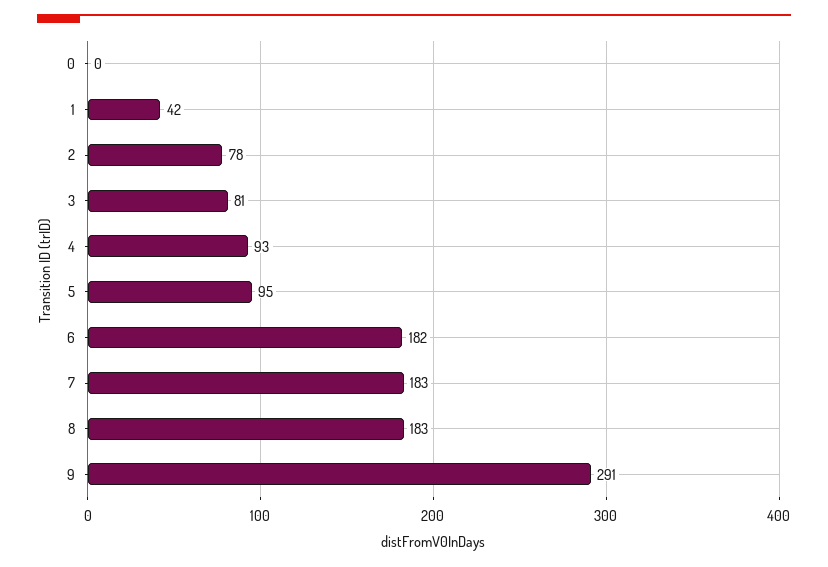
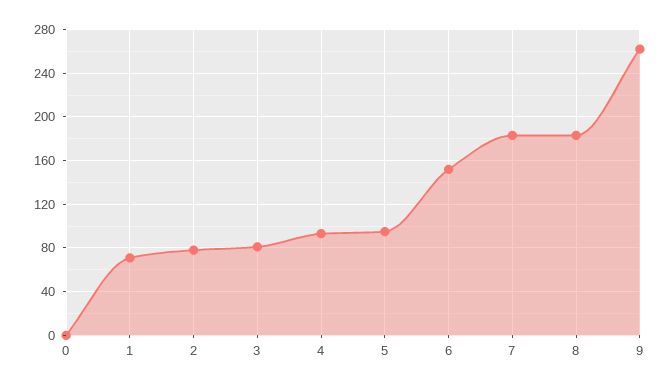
1: 42 -> 70
6: 182 -> 150
9: 291 -> 260

